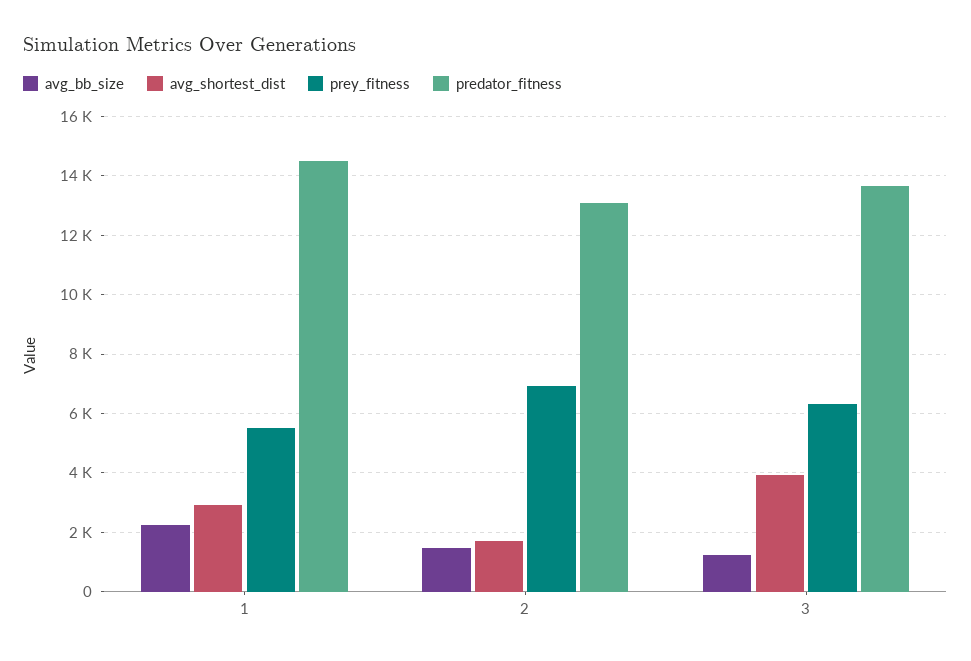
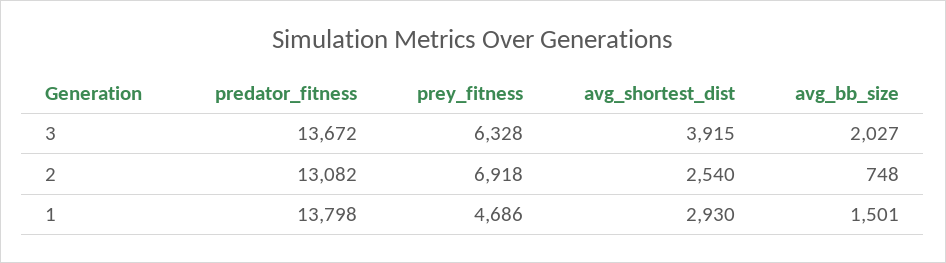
avg_bb_size, 1: 2250 -> 1501
prey_fitness, 1: 5500 -> 4686
predator_fitness, 1: 14500 -> 13798
avg_bb_size, 2: 1500 -> 748
avg_shortest_dist, 2: 1750 -> 2540
avg_bb_size, 3: 1250 -> 2027

